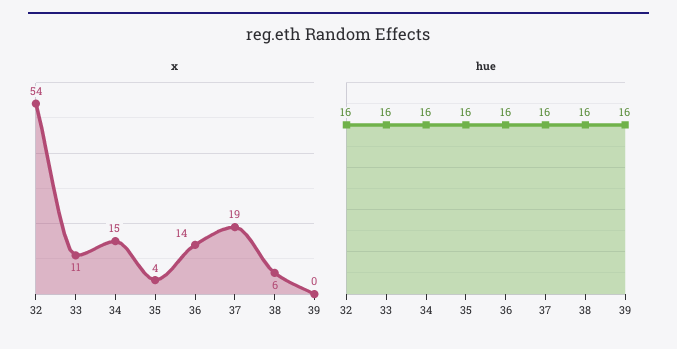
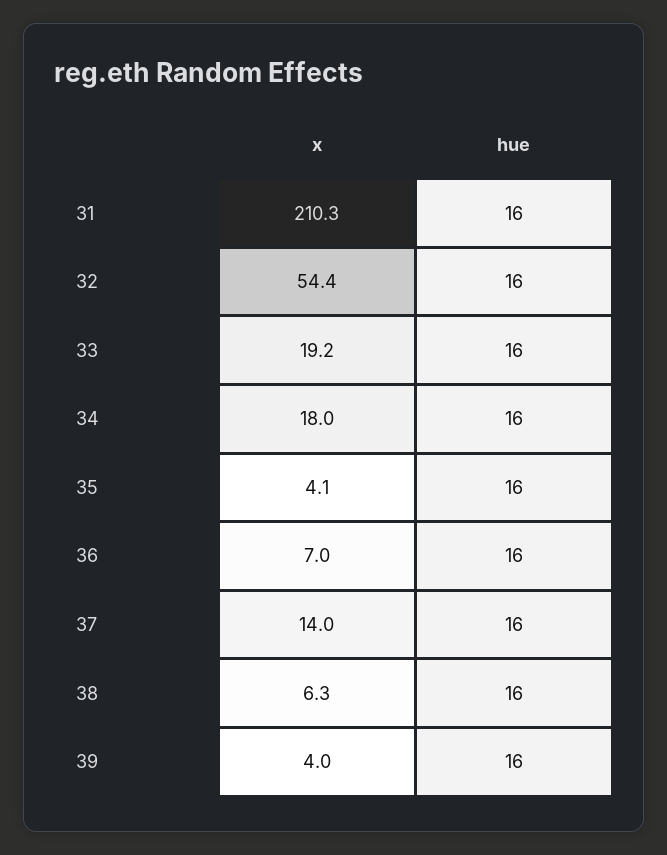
x, 33: 11 -> 19.2
x, 34: 15 -> 18
x, 36: 14 -> 7
x, 37: 19 -> 14
x, 39: 0 -> 4
x, 31: none -> 210.3
hue, 31: none -> 16

